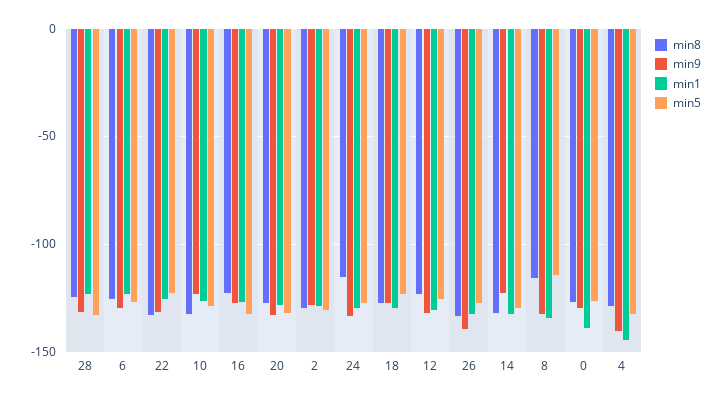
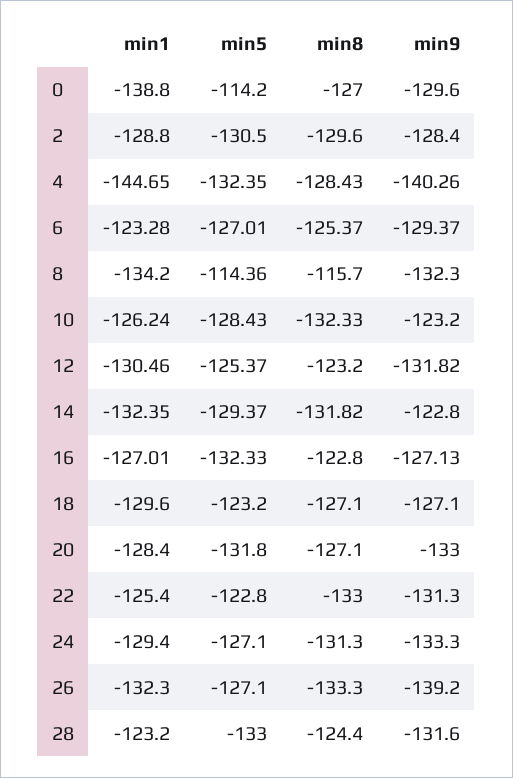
min8, 24: -115 -> -131.3
min5, 0: -125 -> -114.2

